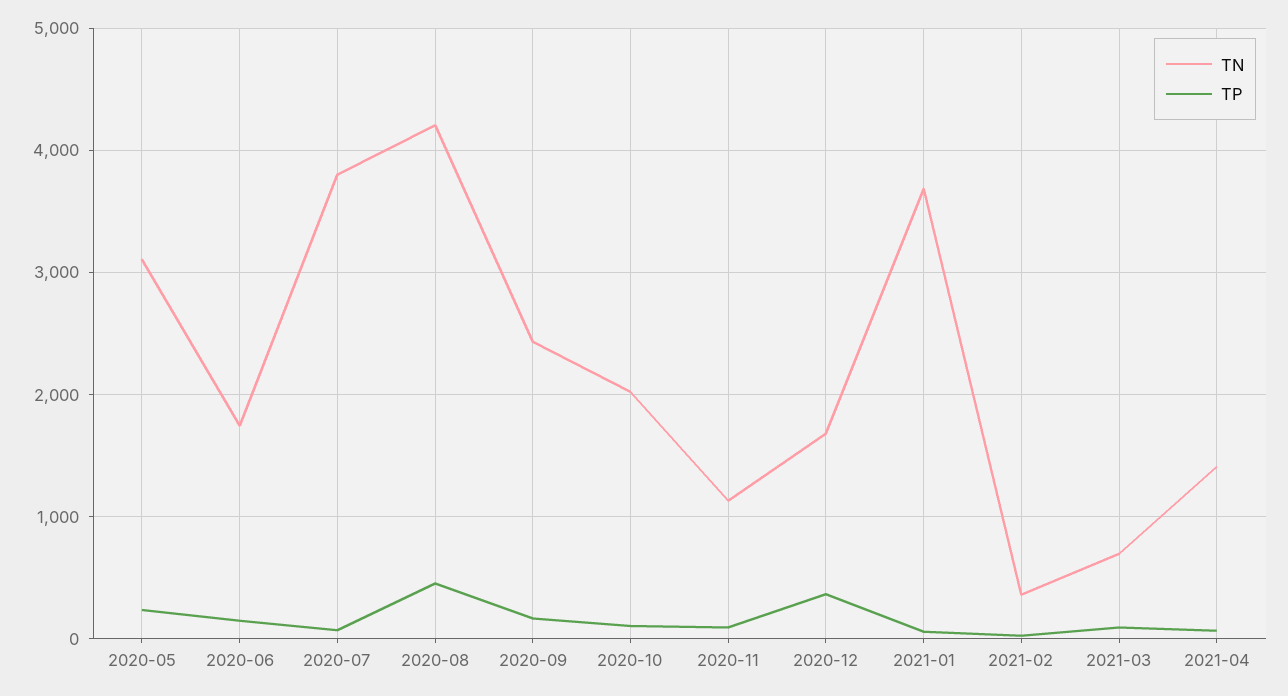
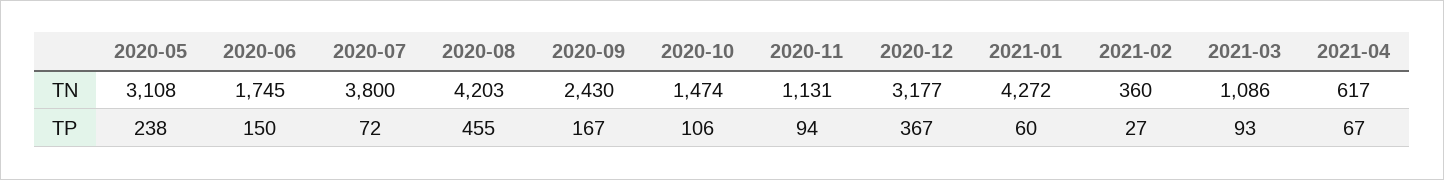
TN, 2020-10: 2000 -> 1474
TN, 2020-12: 1700 -> 3177
TN, 2021-01: 3700 -> 4272
TN, 2021-03: 700 -> 1086
TN, 2021-04: 1400 -> 617

